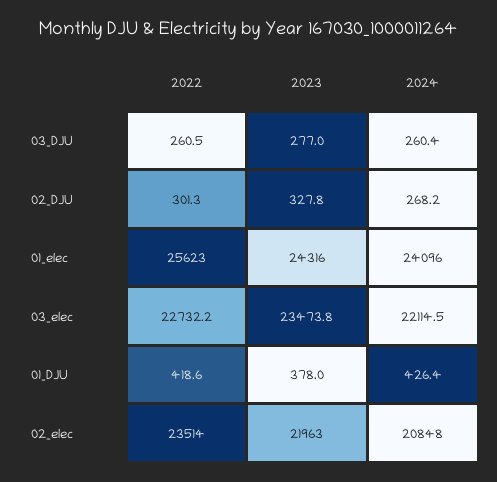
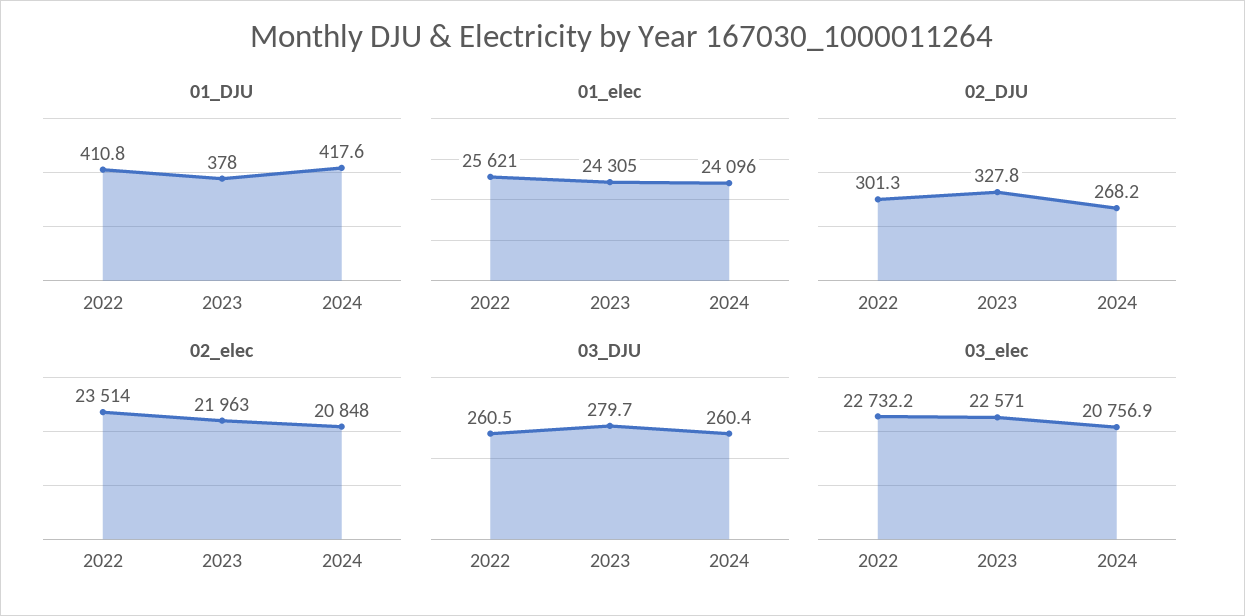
03_DJU, 2023: 277 -> 279.7
01_elec, 2022: 25623 -> 25621
01_elec, 2023: 24316 -> 24305
03_elec, 2023: 23473.8 -> 22571
03_elec, 2024: 22114.5 -> 20756.9
01_DJU, 2022: 418.6 -> 410.8
01_DJU, 2024: 426.4 -> 417.6

